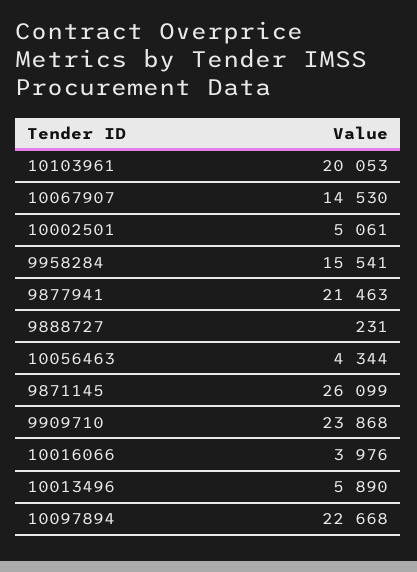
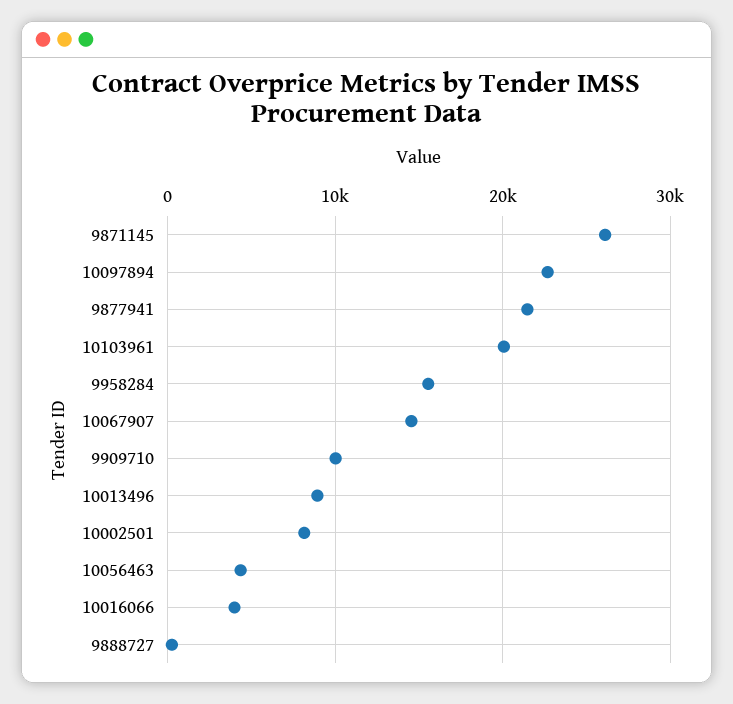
10002501: 5061 -> 8000
9909710: 23868 -> 10000
10013496: 5890 -> 9000

